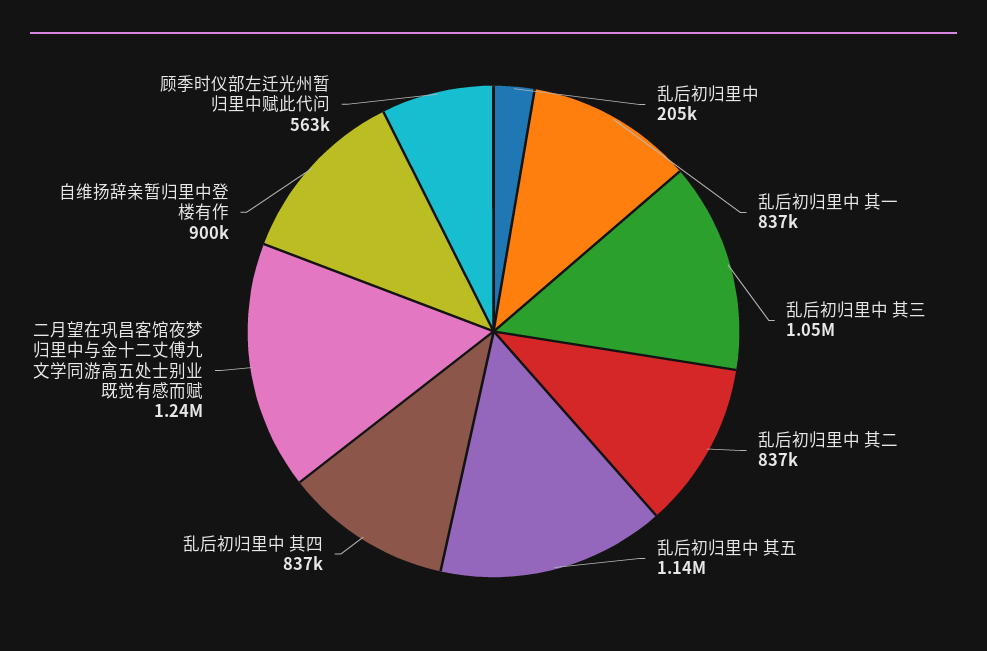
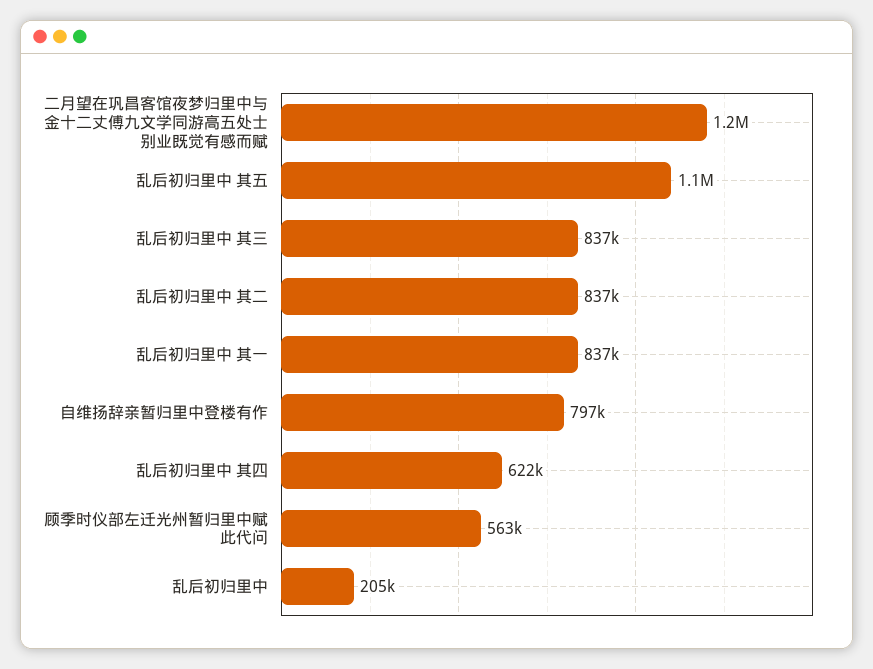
乱后初归里中 其三: 1050000 -> 837000
乱后初归里中 其四: 837000 -> 622000
自维扬辞亲暂归里中登楼有作: 900000 -> 797000

